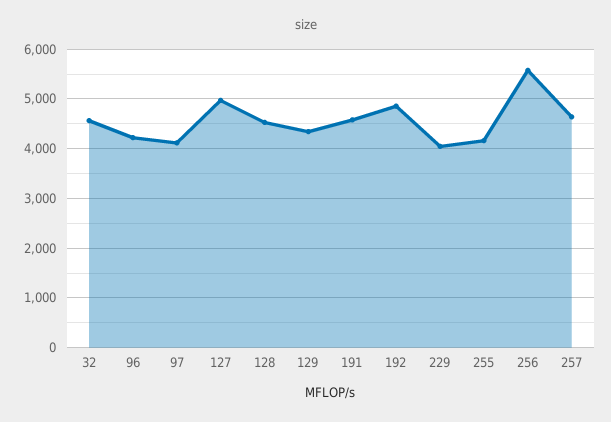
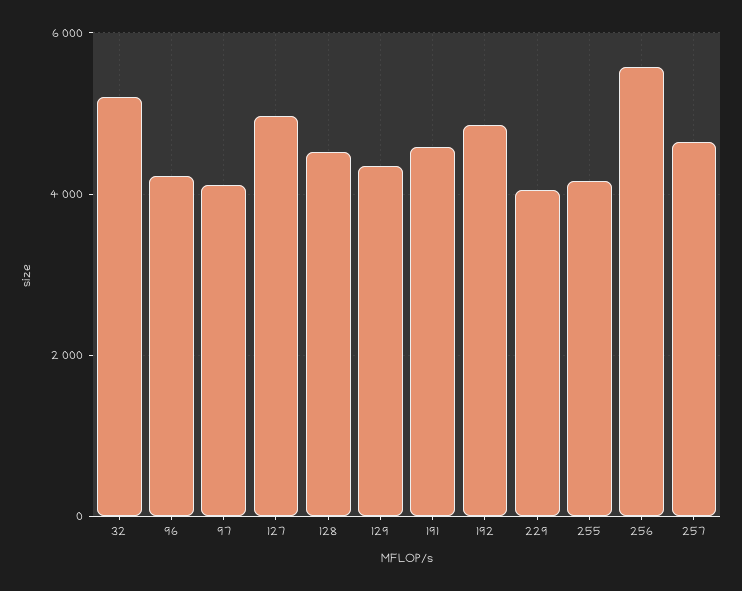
32: 4600 -> 5200

